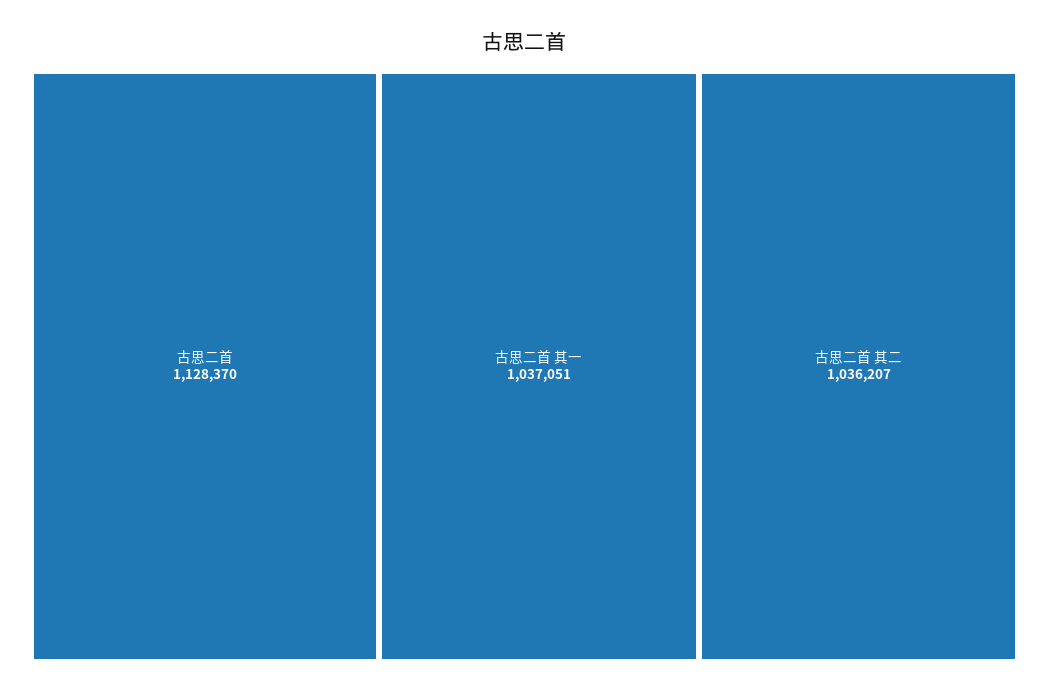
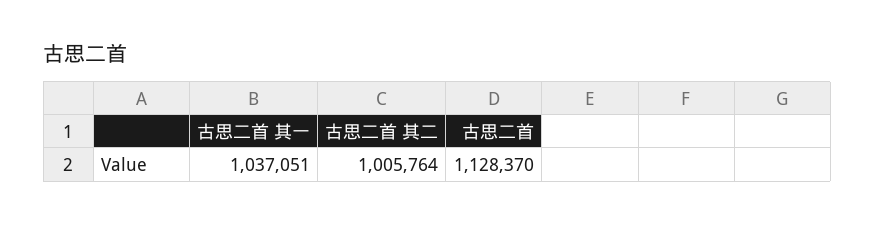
古思二首 其二: 1036207 -> 1005764

